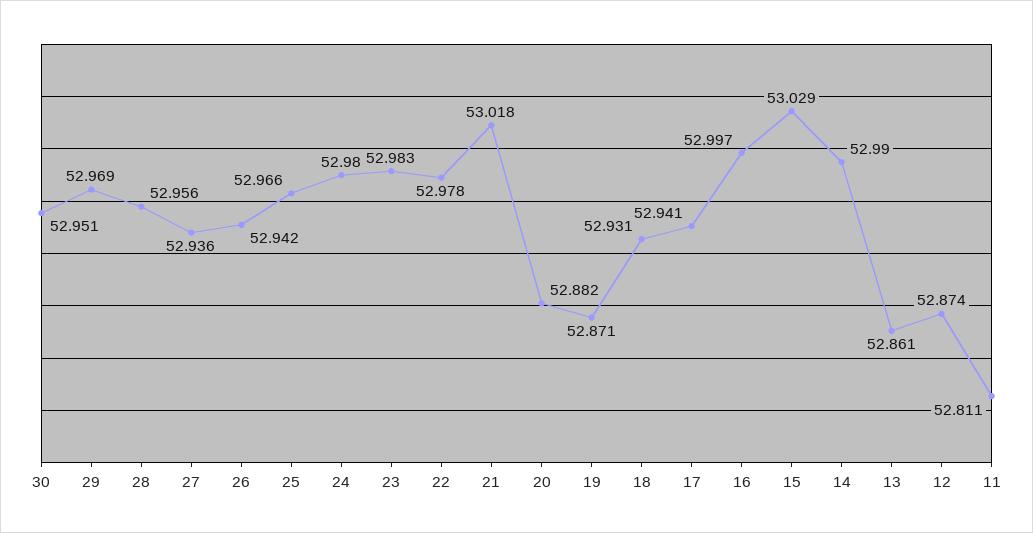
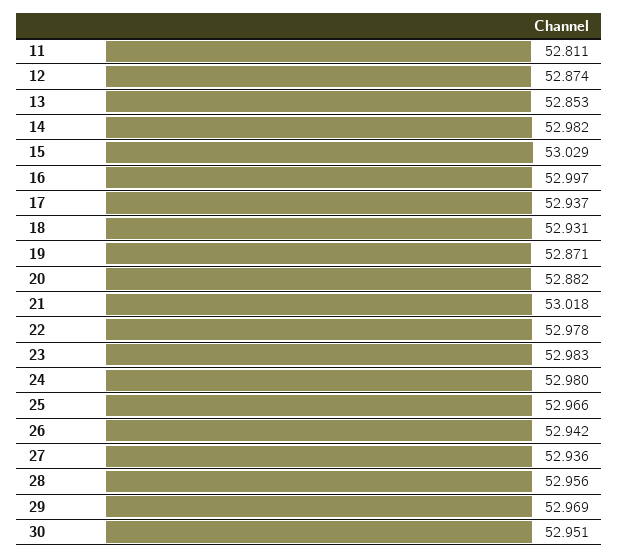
17: 52.941 -> 52.937
14: 52.99 -> 52.982
13: 52.861 -> 52.853

